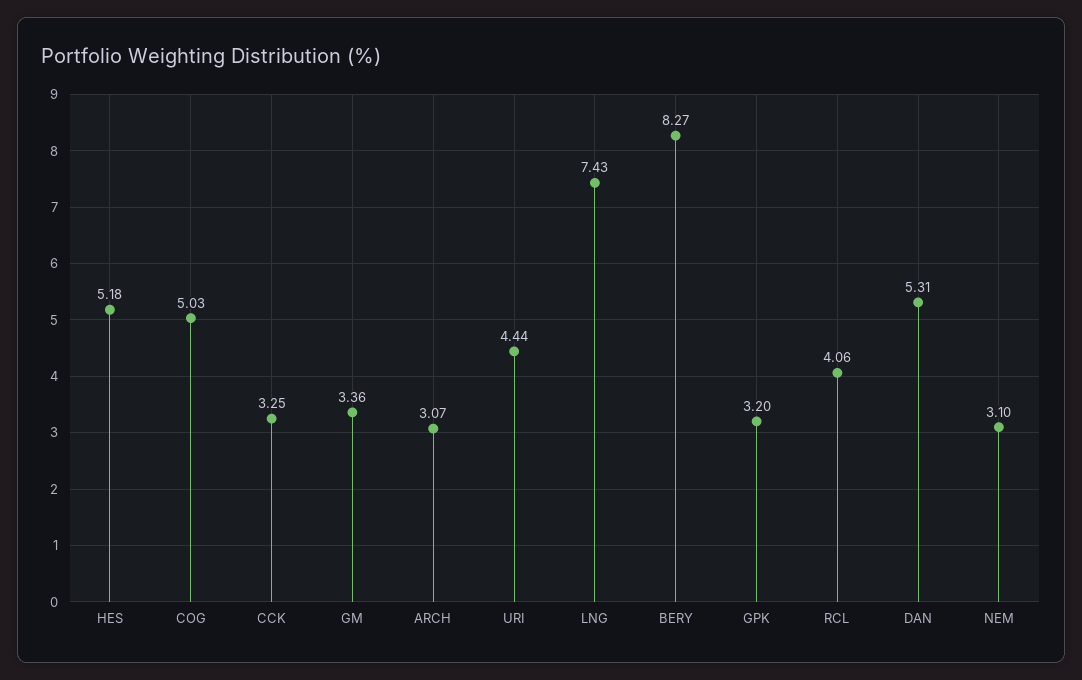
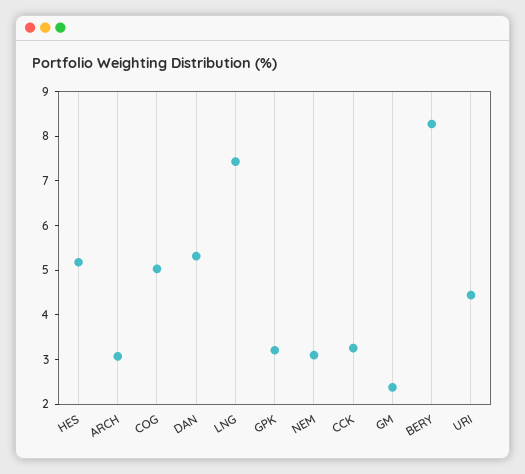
GM: 3.36 -> 2.4
RCL: 4.06 -> none

